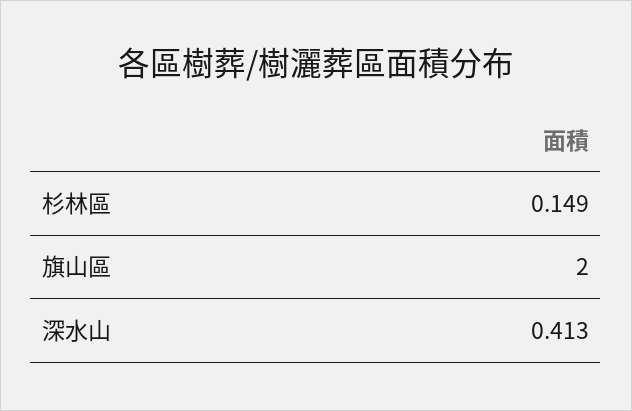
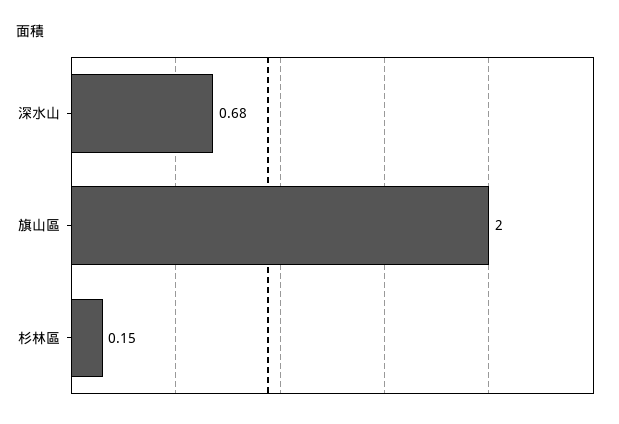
深水山: 0.413 -> 0.68

